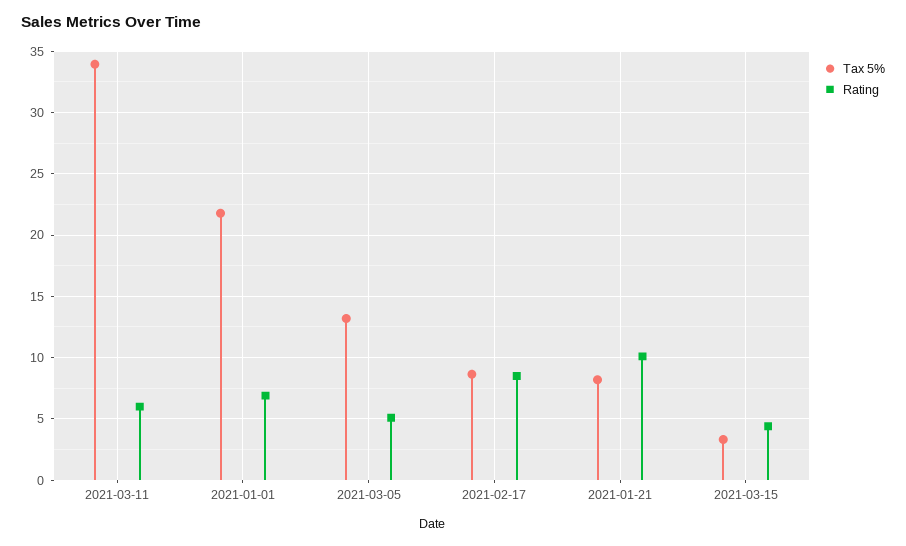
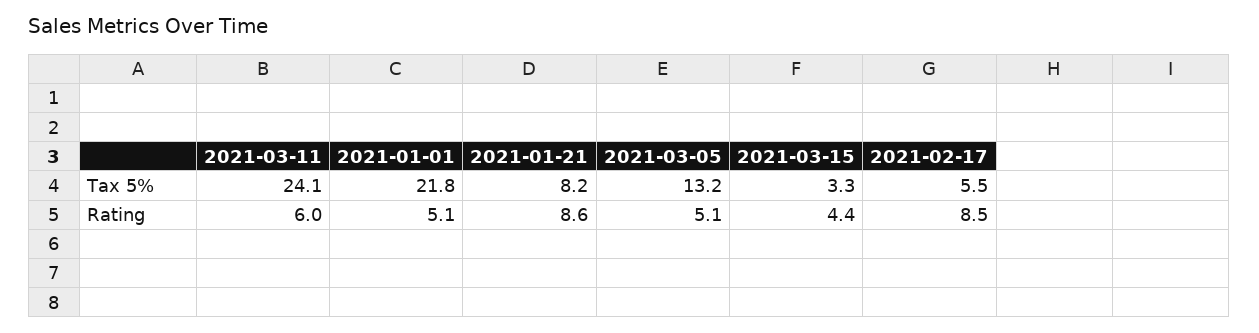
Tax 5%, 2021-03-11: 34 -> 24.1
Rating, 2021-01-01: 7 -> 5.1
Tax 5%, 2021-02-17: 8.5 -> 5.5
Rating, 2021-01-21: 10 -> 8.6

